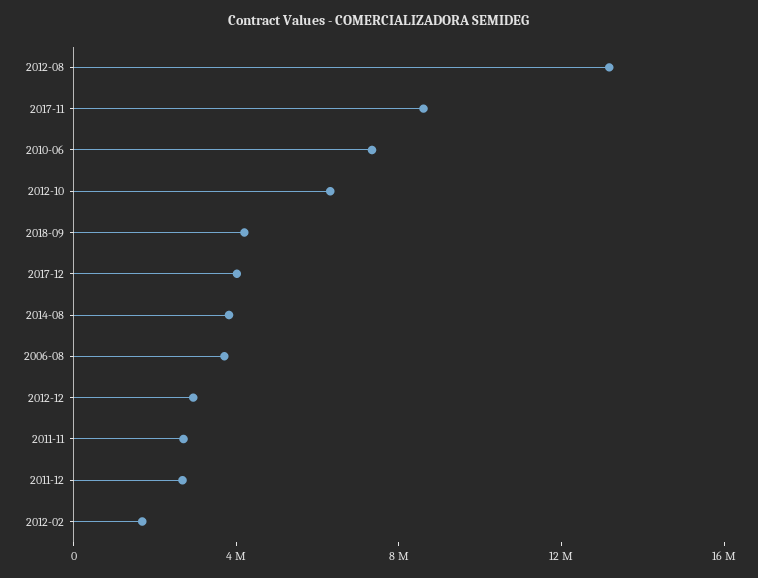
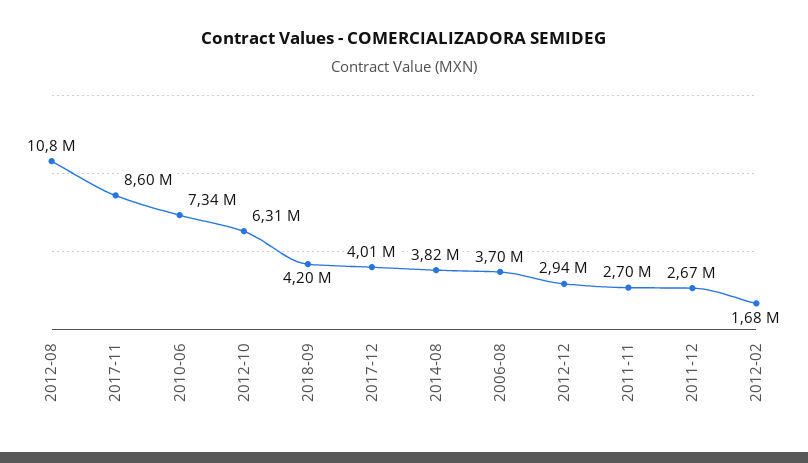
2012-08: 13000000 -> 10800000

